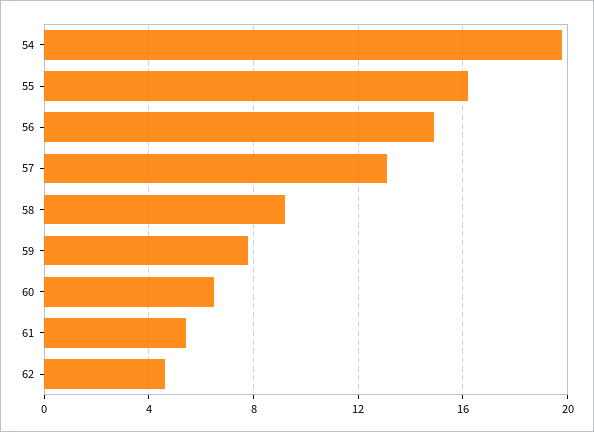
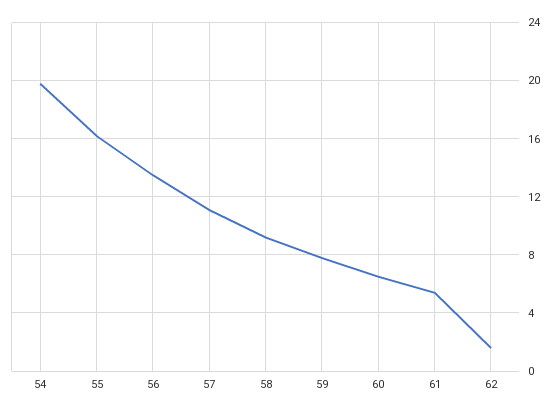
56: 15 -> 13.5
57: 13 -> 11
62: 4.5 -> 1.5

